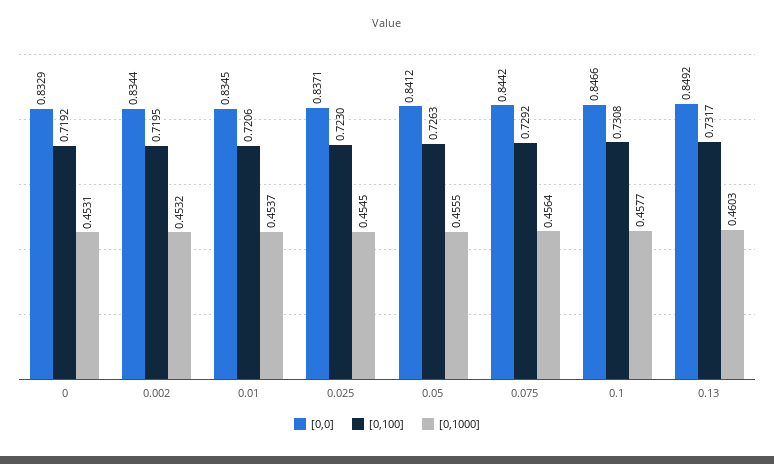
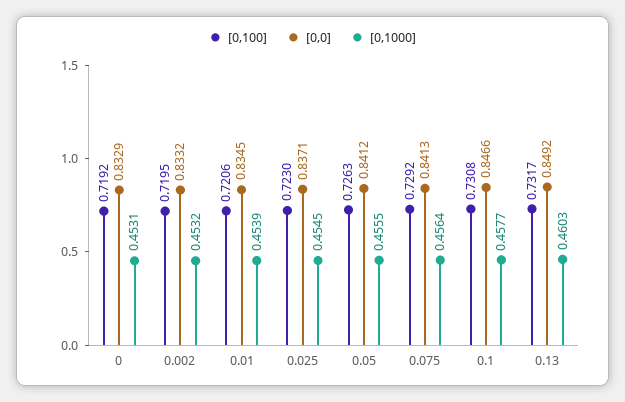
[0,0], 0.002: 0.8344 -> 0.8332
[0,1000], 0.01: 0.4537 -> 0.4539
[0,0], 0.075: 0.8442 -> 0.8413

